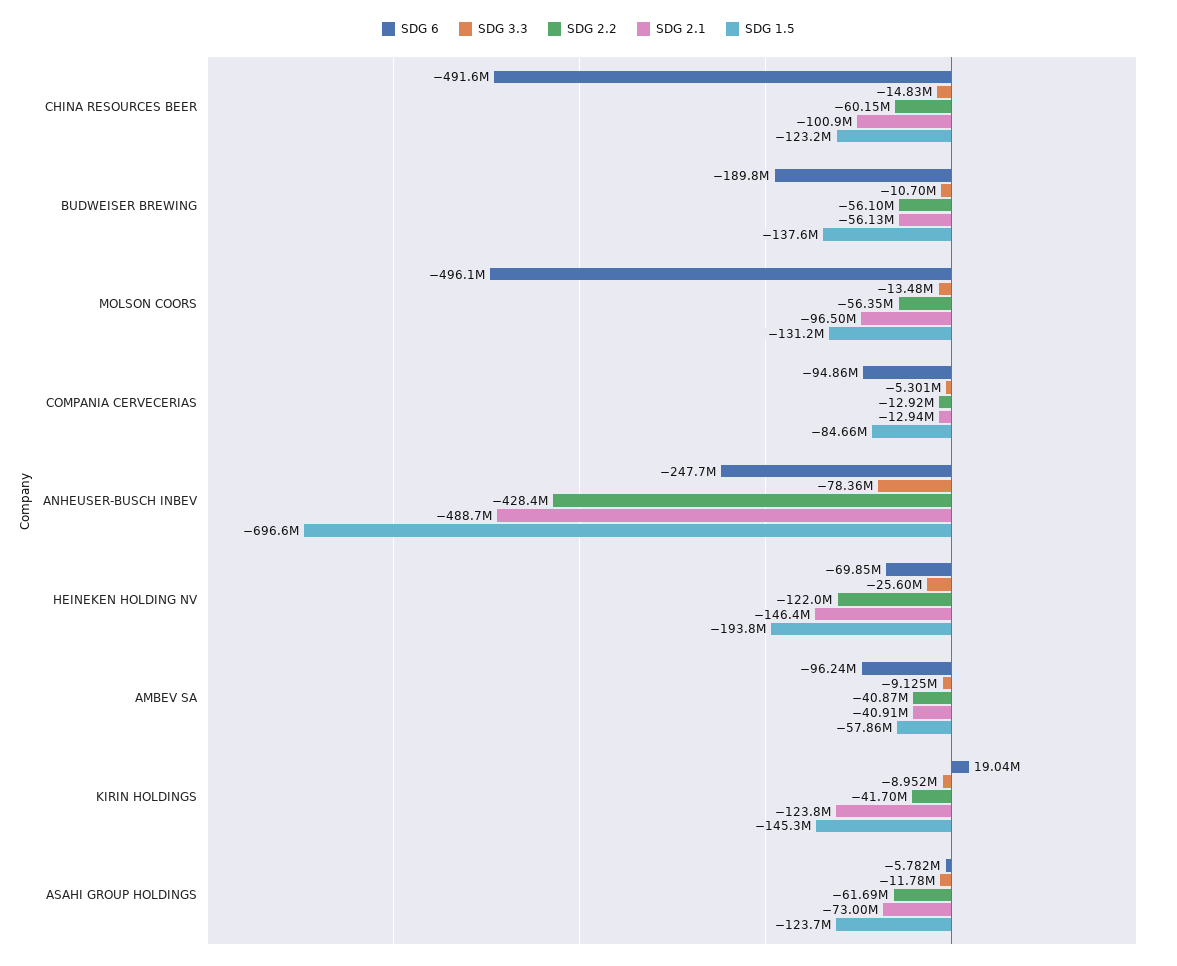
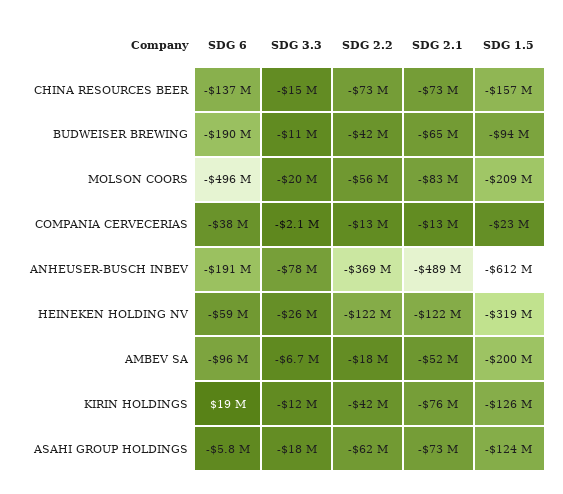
SDG 6, CHINA RESOURCES BEER: -491600000 -> -137000000
SDG 2.2, CHINA RESOURCES BEER: -60150000 -> -73000000
SDG 2.1, CHINA RESOURCES BEER: -100900000 -> -73000000
SDG 1.5, CHINA RESOURCES BEER: -123200000 -> -157000000
SDG 2.2, BUDWEISER BREWING: -56100000 -> -42000000
SDG 2.1, BUDWEISER BREWING: -56130000 -> -65000000
SDG 1.5, BUDWEISER BREWING: -137600000 -> -94000000
SDG 3.3, MOLSON COORS: -13480000 -> -20000000
SDG 2.1, MOLSON COORS: -96500000 -> -83000000
SDG 1.5, MOLSON COORS: -131200000 -> -209000000
SDG 6, COMPANIA CERVECERIAS: -94860000 -> -38000000
SDG 3.3, COMPANIA CERVECERIAS: -5301000 -> -2100000
SDG 1.5, COMPANIA CERVECERIAS: -84660000 -> -23000000
SDG 6, ANHEUSER-BUSCH INBEV: -247700000 -> -191000000
SDG 2.2, ANHEUSER-BUSCH INBEV: -428400000 -> -369000000
SDG 1.5, ANHEUSER-BUSCH INBEV: -696600000 -> -612000000
SDG 6, HEINEKEN HOLDING NV: -69850000 -> -59000000
SDG 2.1, HEINEKEN HOLDING NV: -146400000 -> -122000000
SDG 1.5, HEINEKEN HOLDING NV: -193800000 -> -319000000
SDG 3.3, AMBEV SA: -9125000 -> -6700000
SDG 2.2, AMBEV SA: -40870000 -> -18000000
SDG 2.1, AMBEV SA: -40910000 -> -52000000
SDG 1.5, AMBEV SA: -57860000 -> -200000000
SDG 3.3, KIRIN HOLDINGS: -8952000 -> -12000000
SDG 2.1, KIRIN HOLDINGS: -123800000 -> -76000000
SDG 1.5, KIRIN HOLDINGS: -145300000 -> -126000000
SDG 3.3, ASAHI GROUP HOLDINGS: -11780000 -> -18000000

